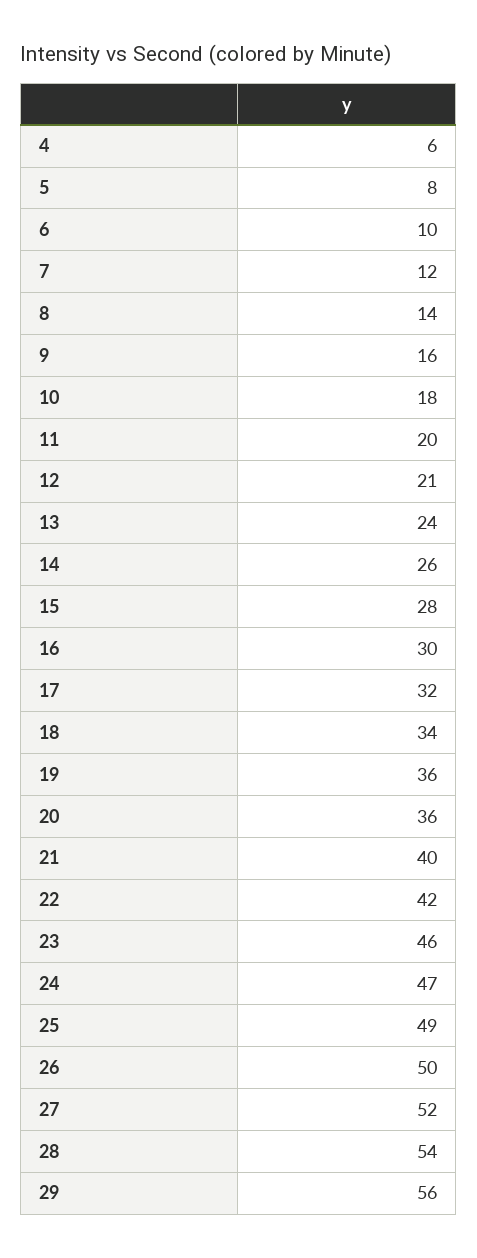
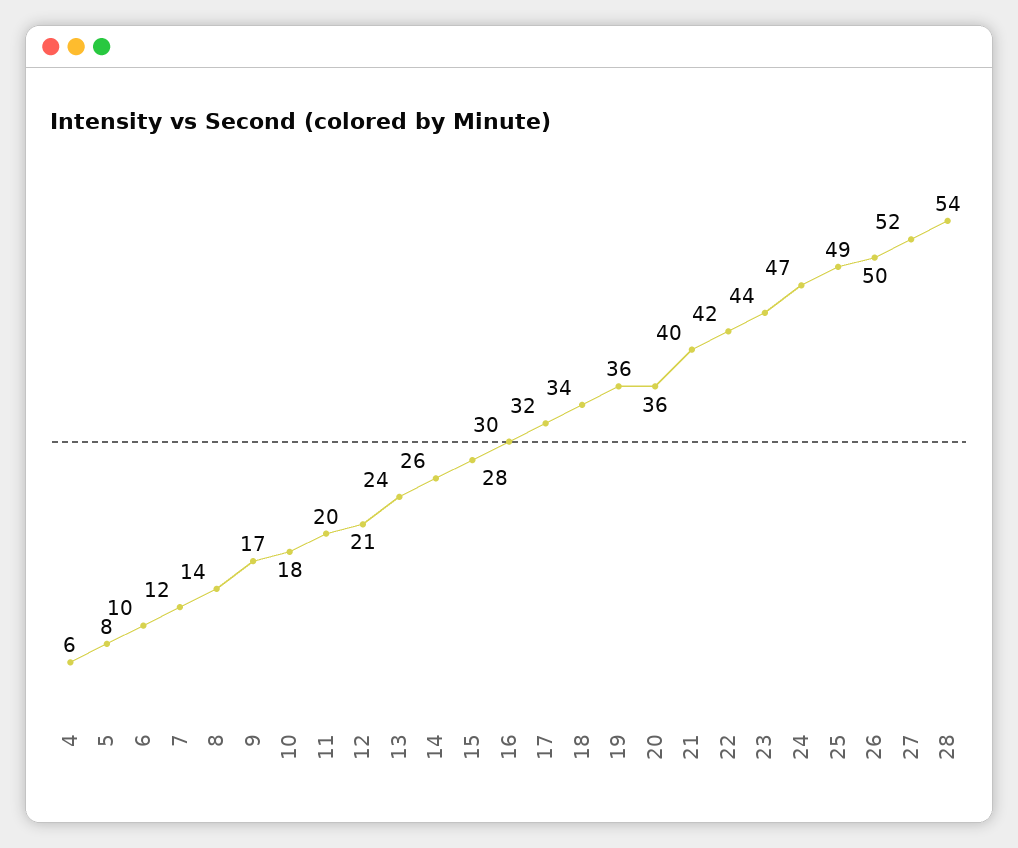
9: 16 -> 17
23: 46 -> 44
29: 56 -> none

